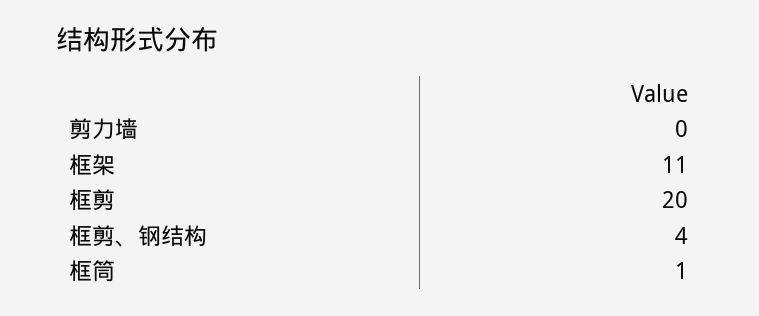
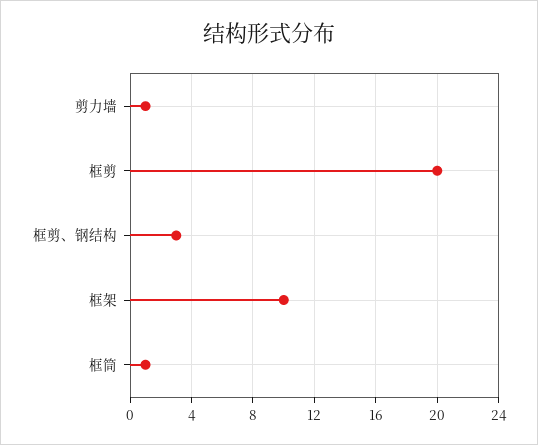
剪力墙: 0 -> 1
框架: 11 -> 10
框剪、钢结构: 4 -> 3

